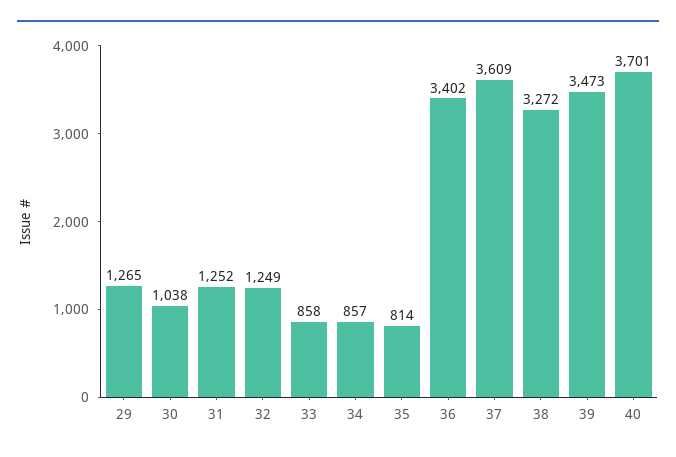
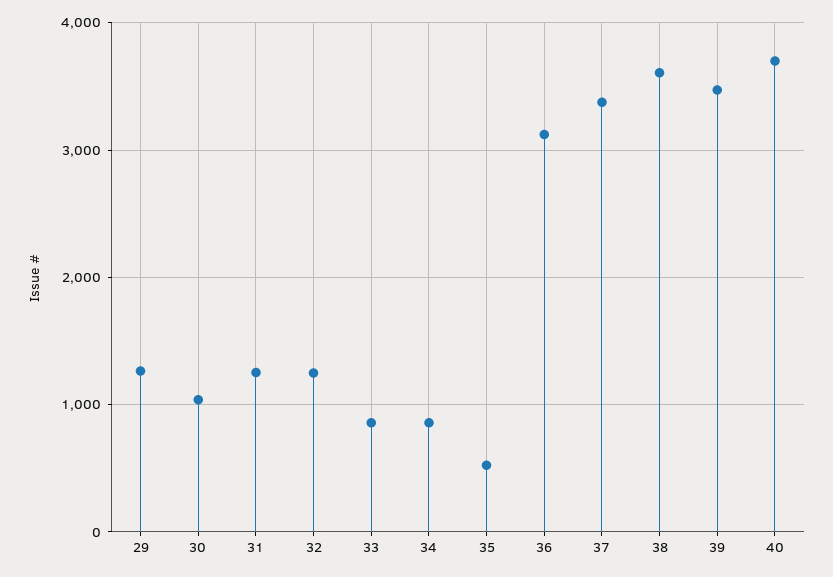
35: 814 -> 500
36: 3402 -> 3100
37: 3609 -> 3400
38: 3272 -> 3600

